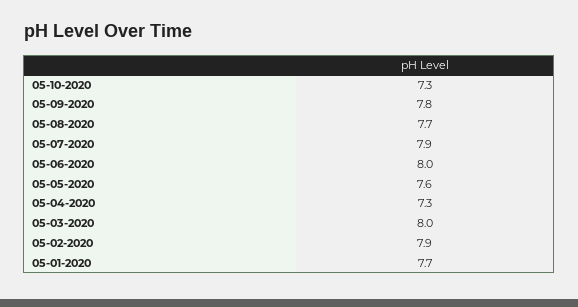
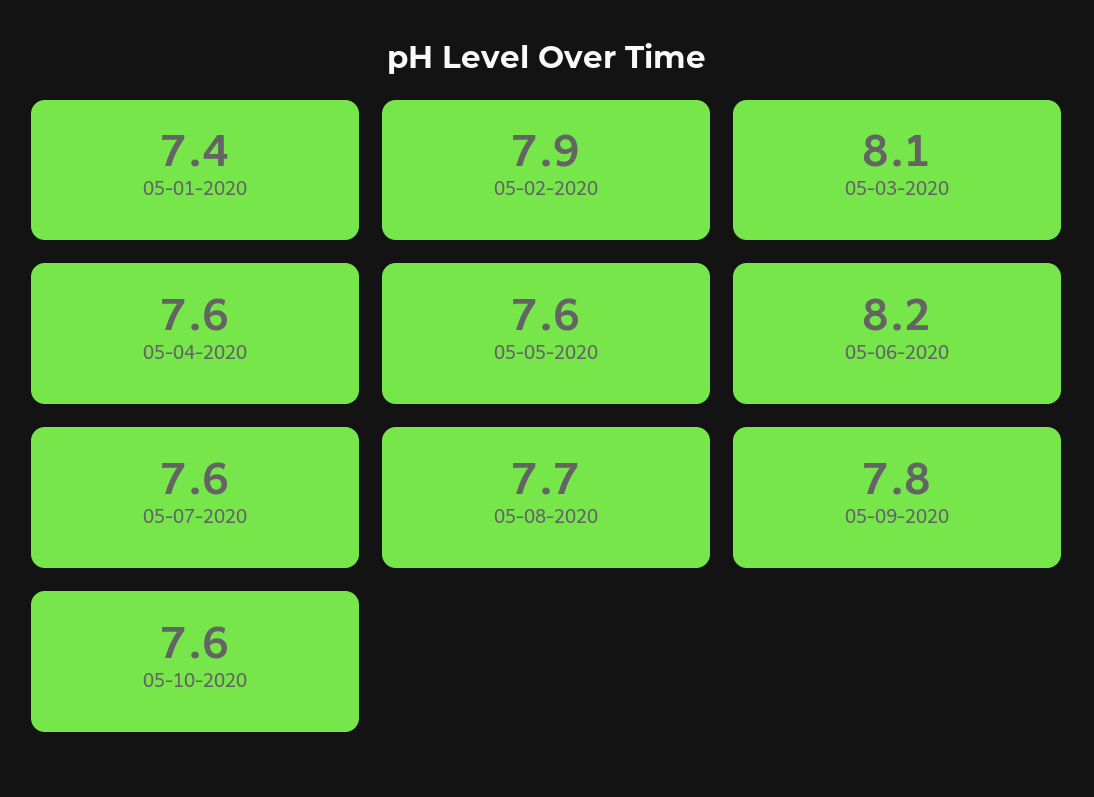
05-10-2020: 7.3 -> 7.6
05-07-2020: 7.9 -> 7.6
05-06-2020: 8 -> 8.2
05-04-2020: 7.3 -> 7.6
05-03-2020: 8 -> 8.1
05-01-2020: 7.7 -> 7.4

